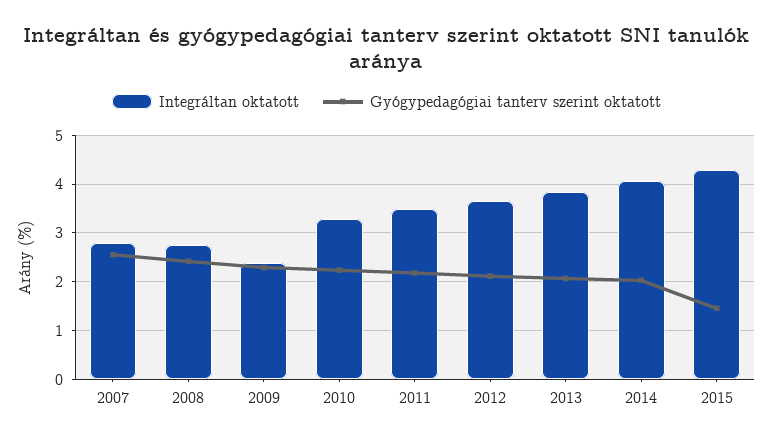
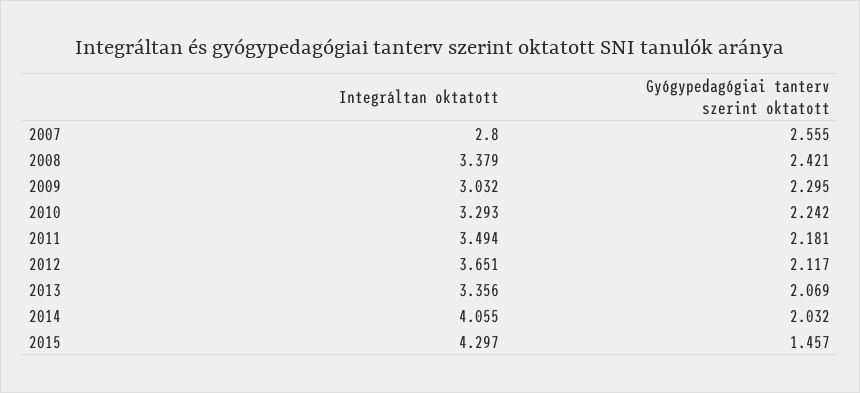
Integráltan oktatott, 2008: 2.8 -> 3.379
Integráltan oktatott, 2009: 2.4 -> 3.032
Integráltan oktatott, 2013: 3.8 -> 3.356

